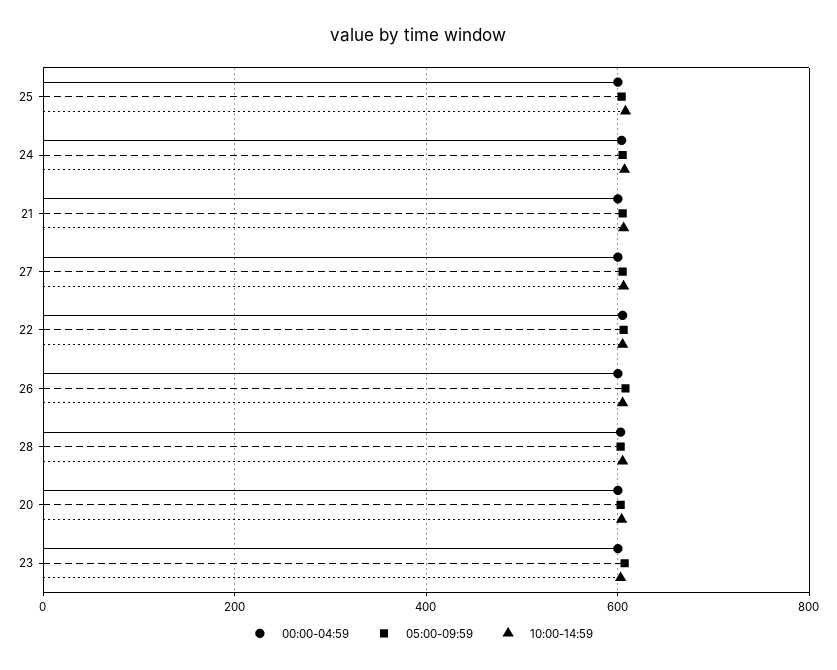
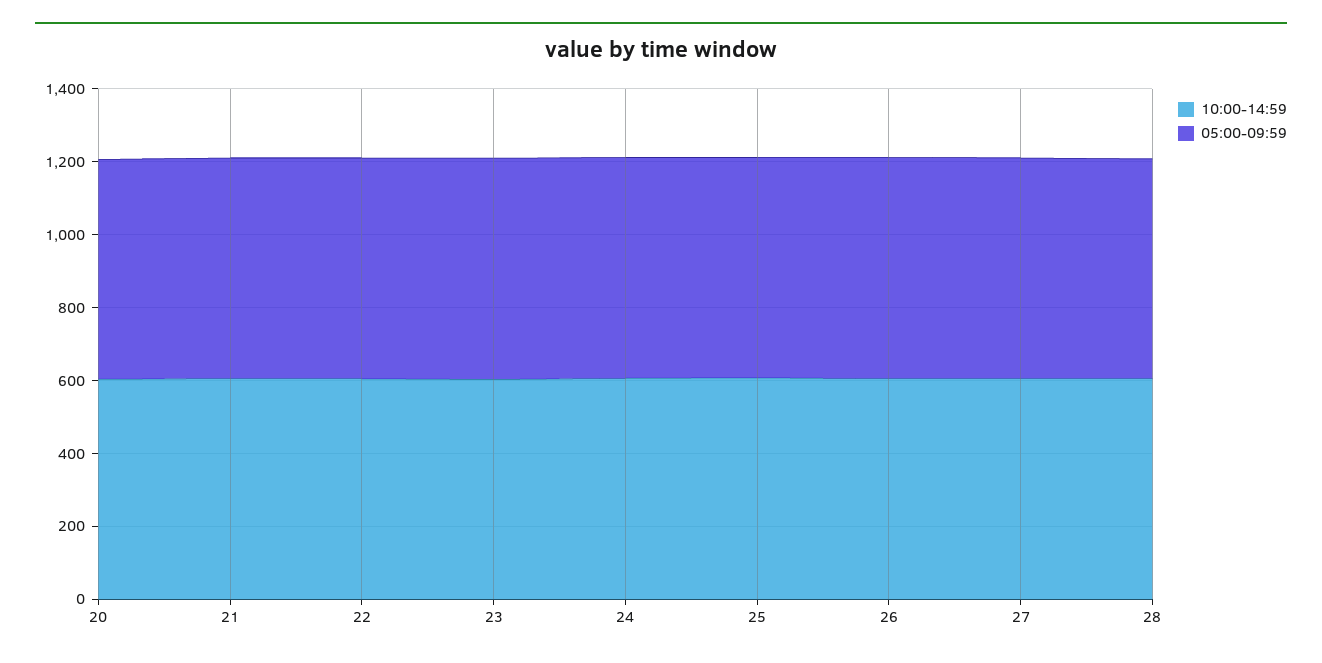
00:00-04:59, 25: 600 -> none
00:00-04:59, 24: 600 -> none
00:00-04:59, 21: 600 -> none
00:00-04:59, 27: 600 -> none
00:00-04:59, 22: 600 -> none
00:00-04:59, 26: 600 -> none
00:00-04:59, 28: 600 -> none
00:00-04:59, 20: 600 -> none
00:00-04:59, 23: 600 -> none

